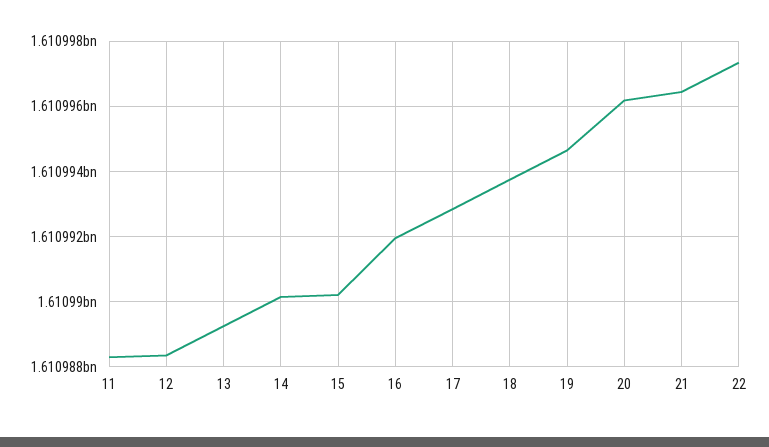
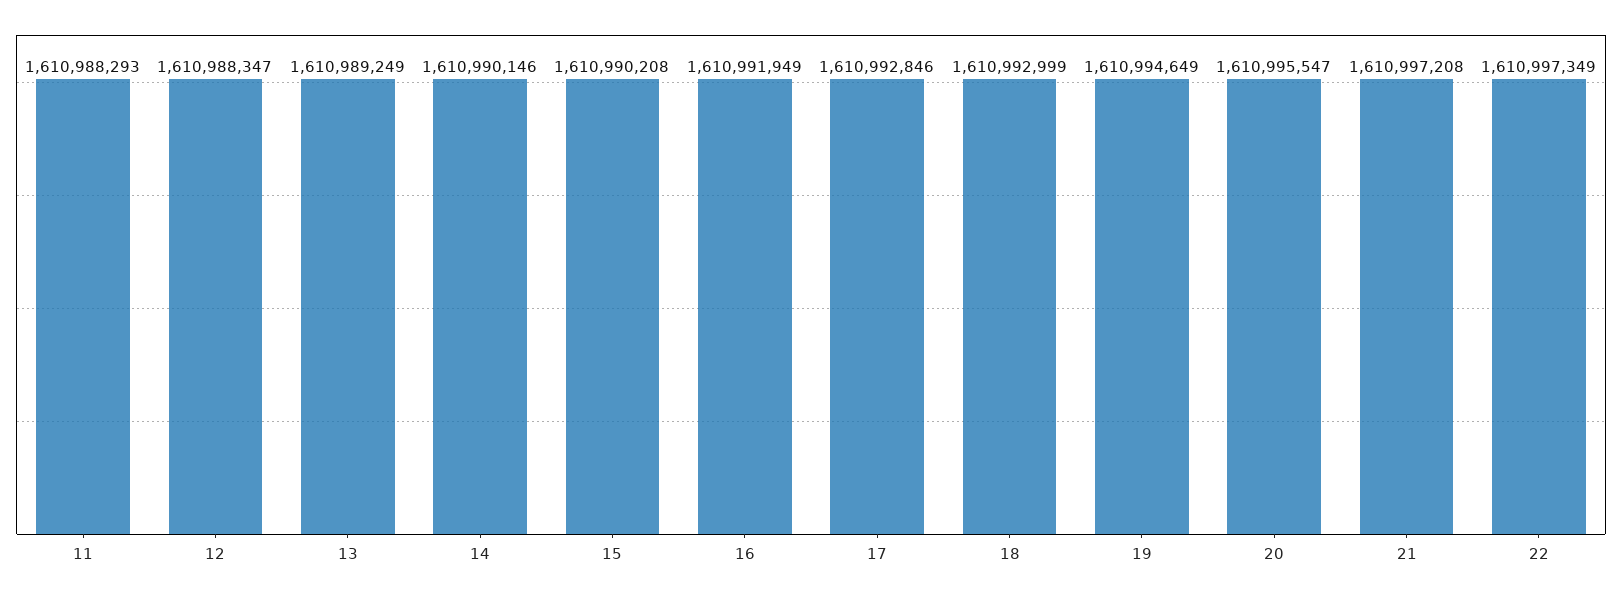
18: 1610993800 -> 1610992999
20: 1610996200 -> 1610995547
21: 1610996400 -> 1610997208

